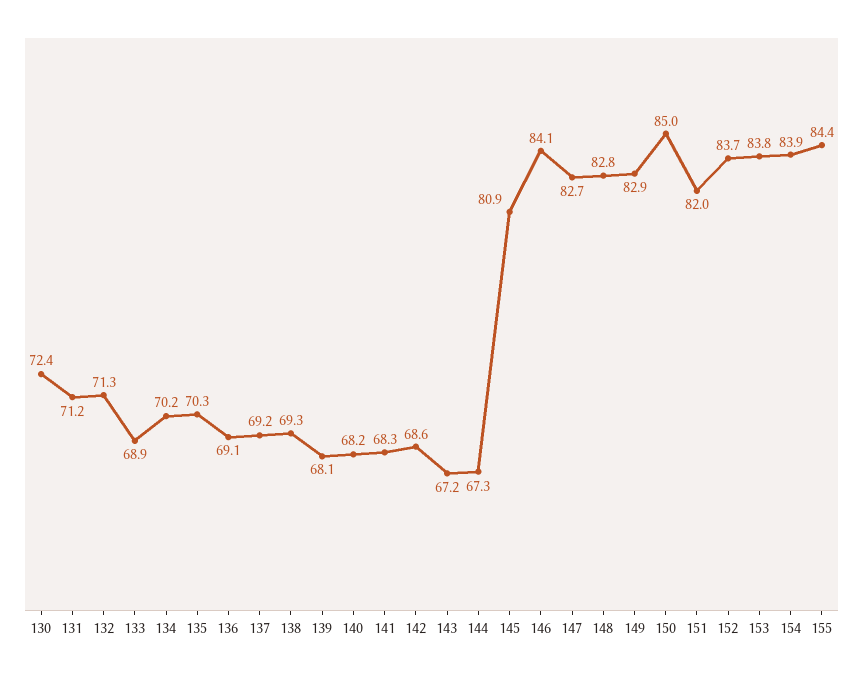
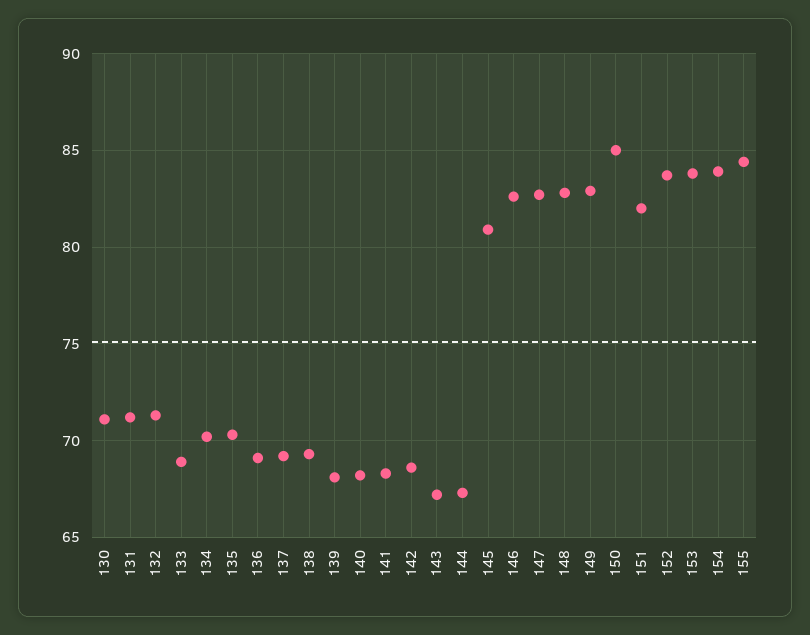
130: 72.4 -> 71
146: 84.1 -> 82.5

